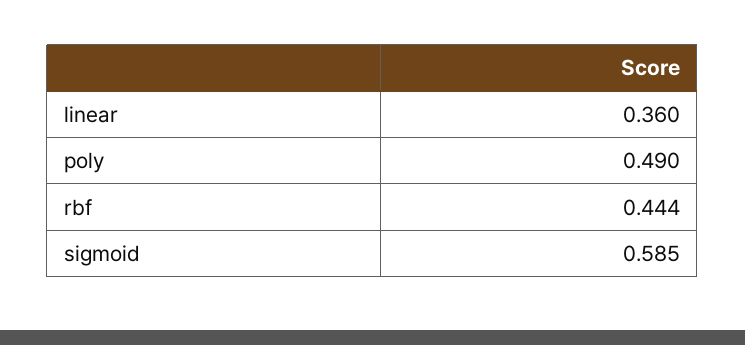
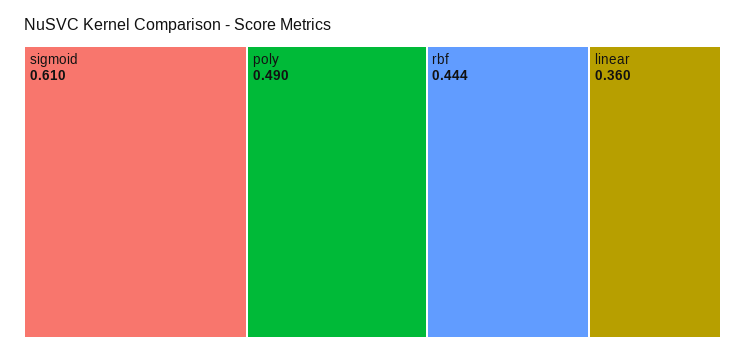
sigmoid: 0.585 -> 0.61

